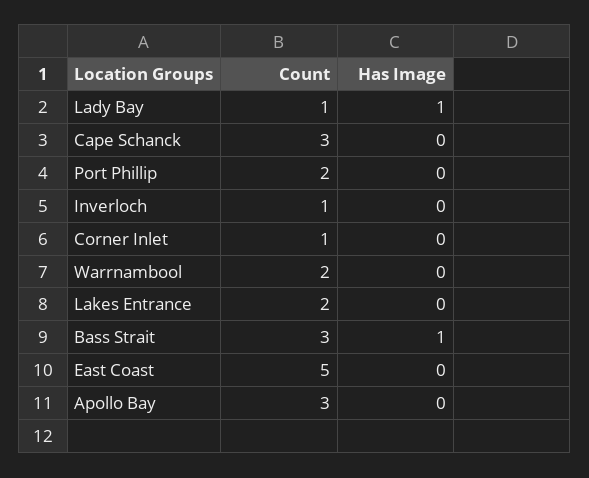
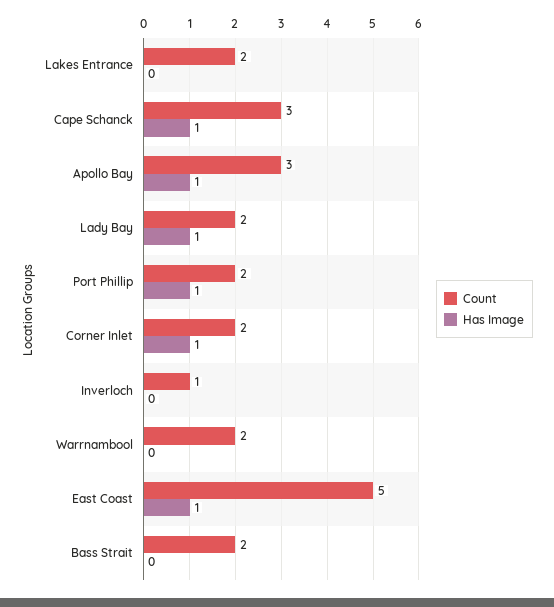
Count, Lady Bay: 1 -> 2
Has Image, Cape Schanck: 0 -> 1
Has Image, Port Phillip: 0 -> 1
Count, Corner Inlet: 1 -> 2
Has Image, Corner Inlet: 0 -> 1
Count, Bass Strait: 3 -> 2
Has Image, Bass Strait: 1 -> 0
Has Image, East Coast: 0 -> 1
Has Image, Apollo Bay: 0 -> 1

